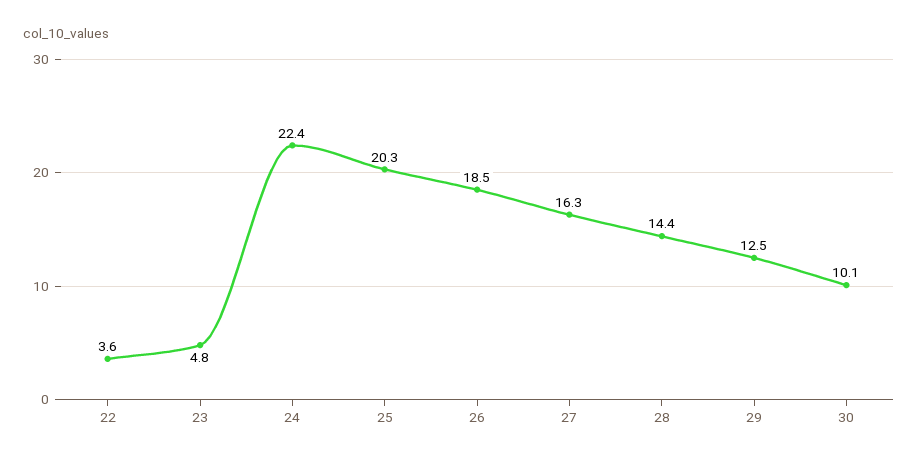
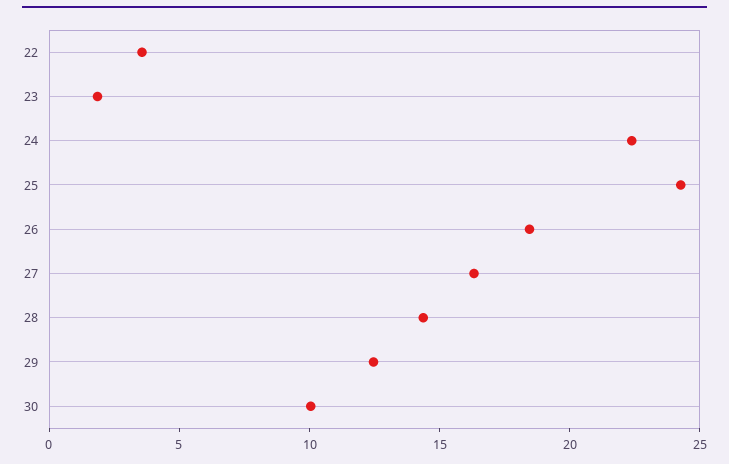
23: 4.8 -> 2
25: 20.3 -> 24

